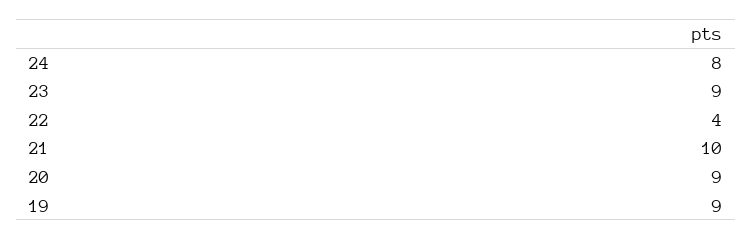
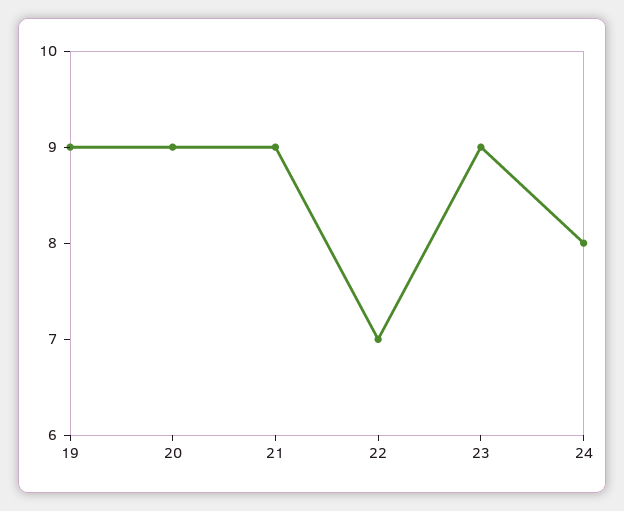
22: 4 -> 7
21: 10 -> 9

